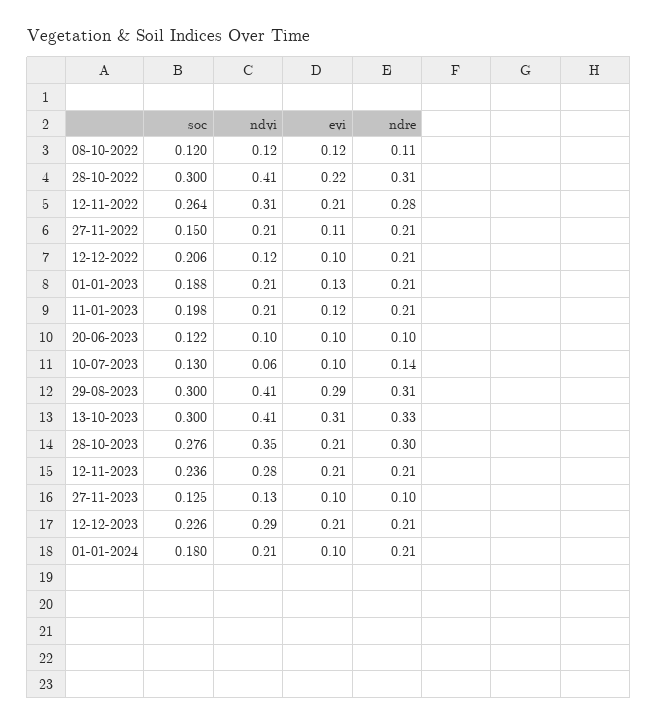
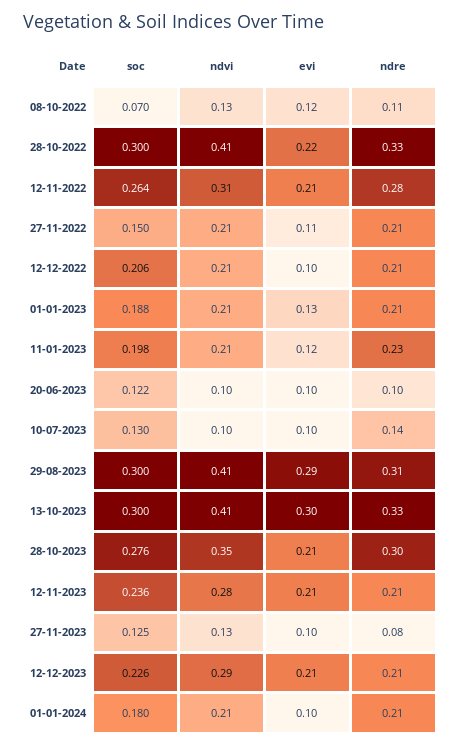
soc, 08-10-2022: 0.12 -> 0.07
ndvi, 08-10-2022: 0.12 -> 0.13
ndre, 28-10-2022: 0.31 -> 0.33
ndvi, 12-12-2022: 0.12 -> 0.21
ndre, 11-01-2023: 0.21 -> 0.23
ndvi, 10-07-2023: 0.06 -> 0.1
evi, 13-10-2023: 0.31 -> 0.3
ndre, 27-11-2023: 0.1 -> 0.08

